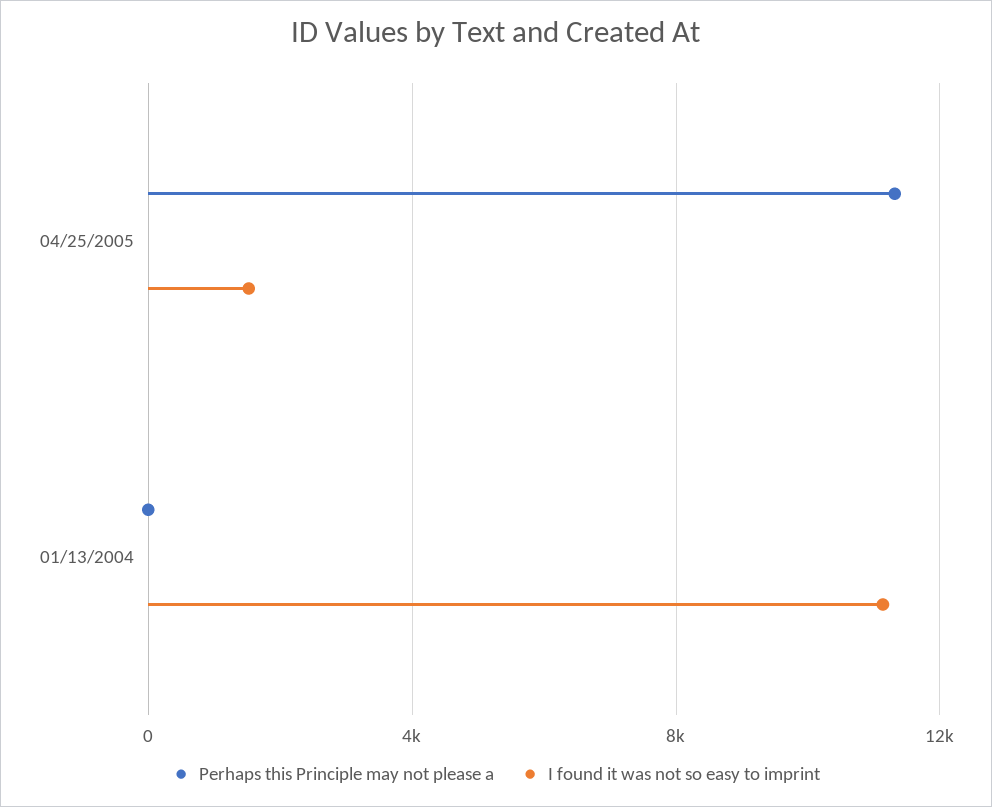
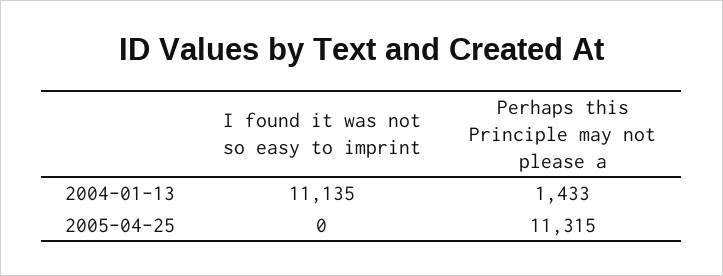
I found it was not so easy to imprint, 04/25/2005: 1500 -> 0
Perhaps this Principle may not please a, 01/13/2004: 0 -> 1433

